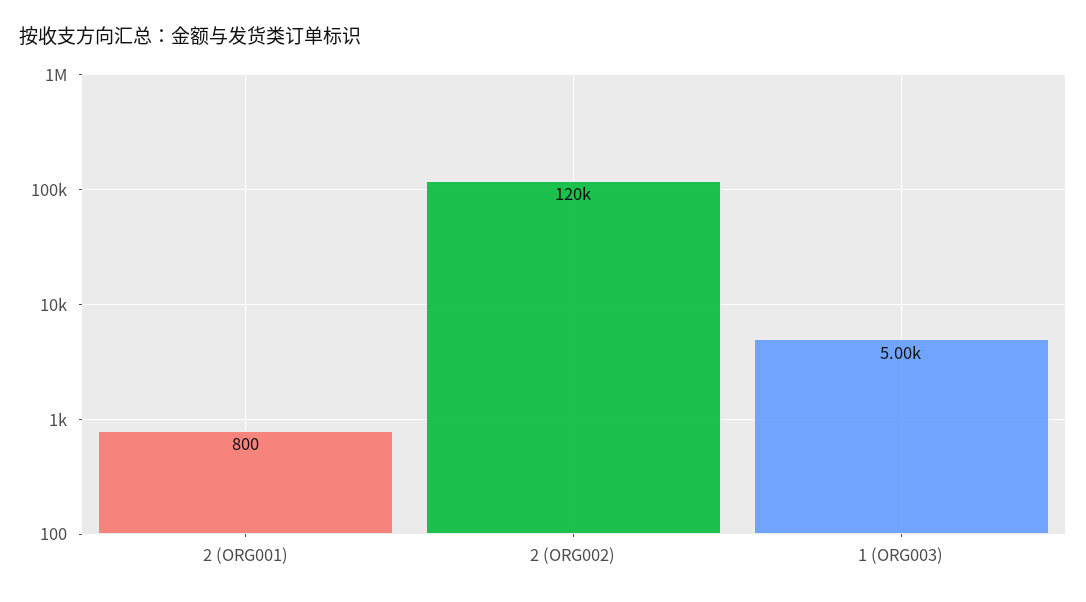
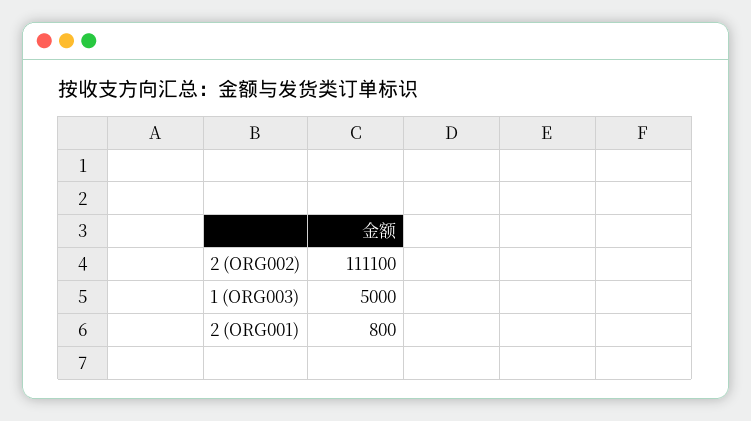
2 (ORG002): 120000 -> 111100

